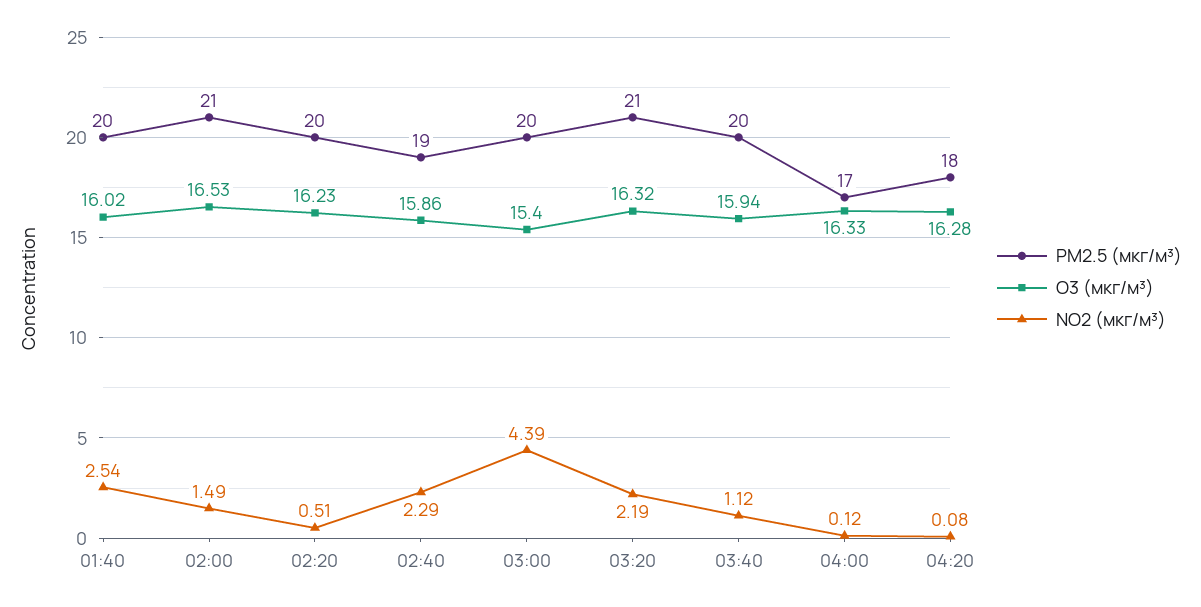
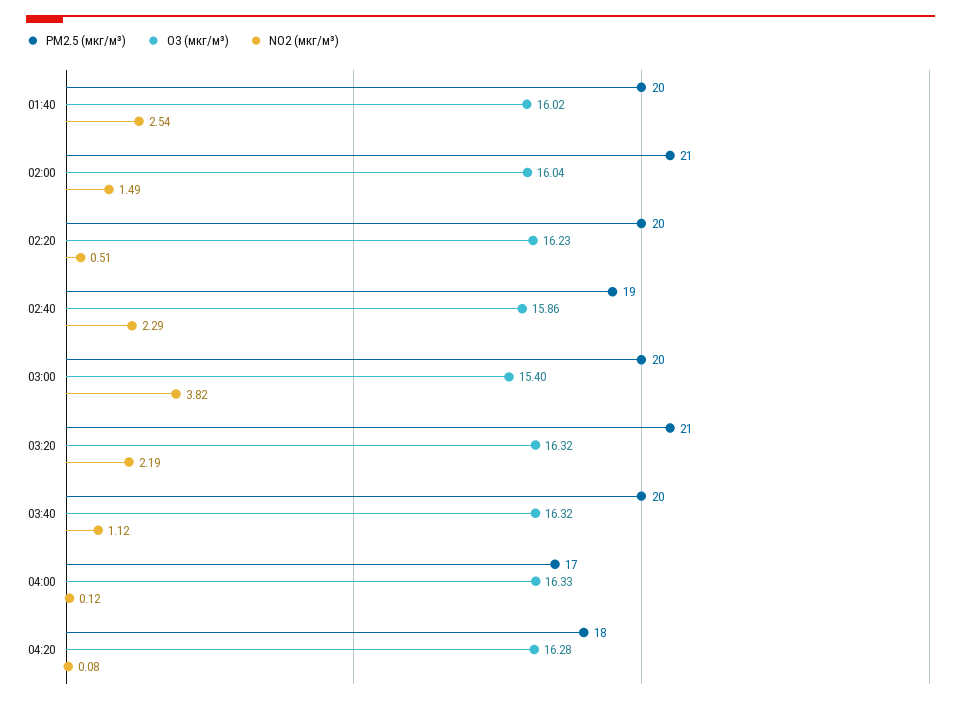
O3 (мкг/м³), 02:00: 16.53 -> 16.04
NO2 (мкг/м³), 03:00: 4.39 -> 3.82
O3 (мкг/м³), 03:40: 15.94 -> 16.32

